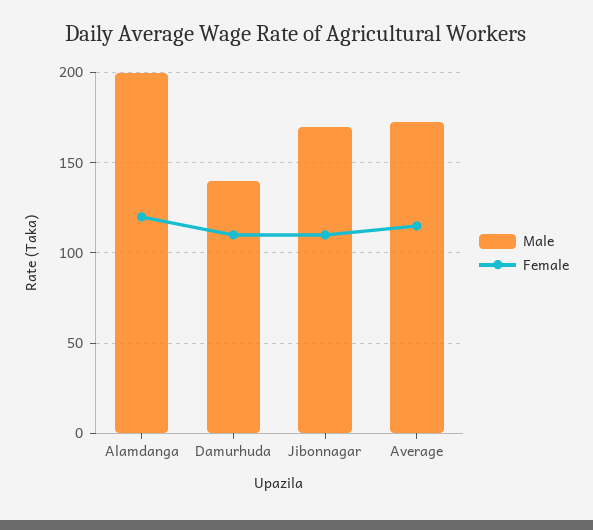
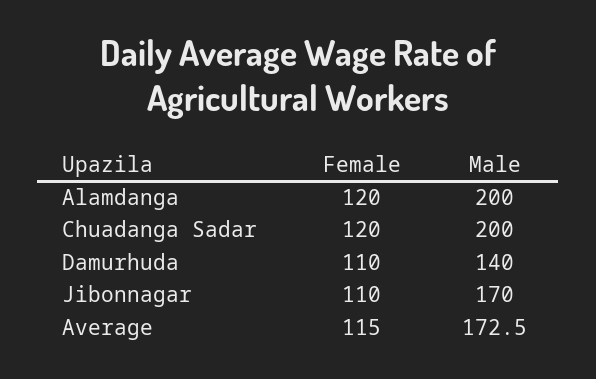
Female, Chuadanga Sadar: none -> 120
Male, Chuadanga Sadar: none -> 200

